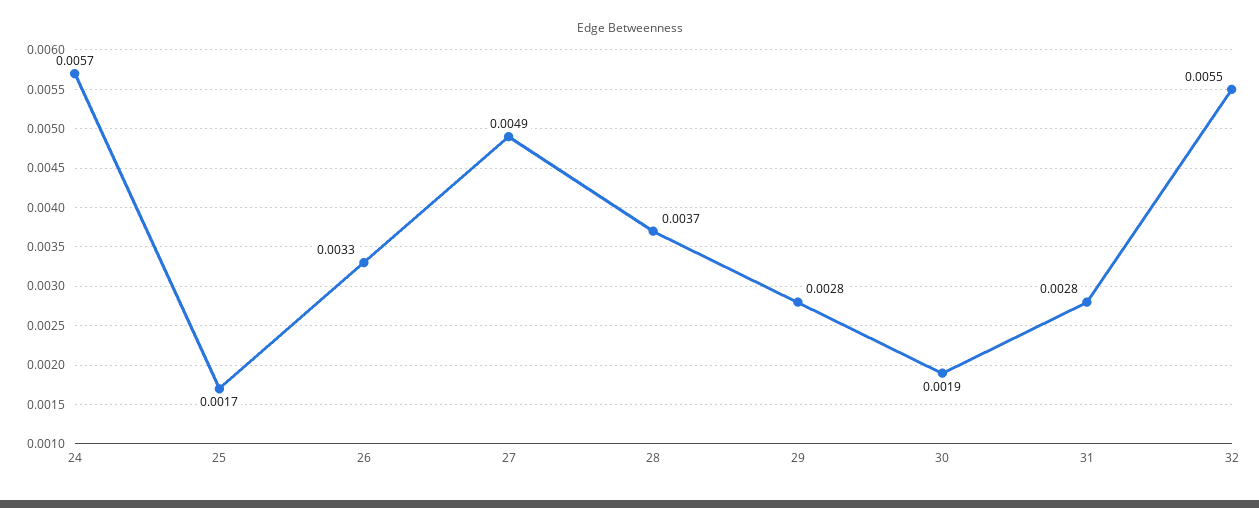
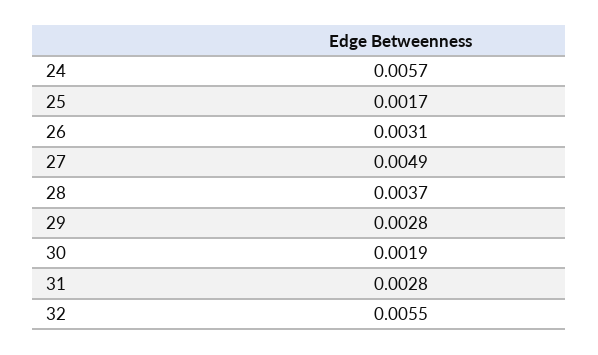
26: 0.0033 -> 0.0031

